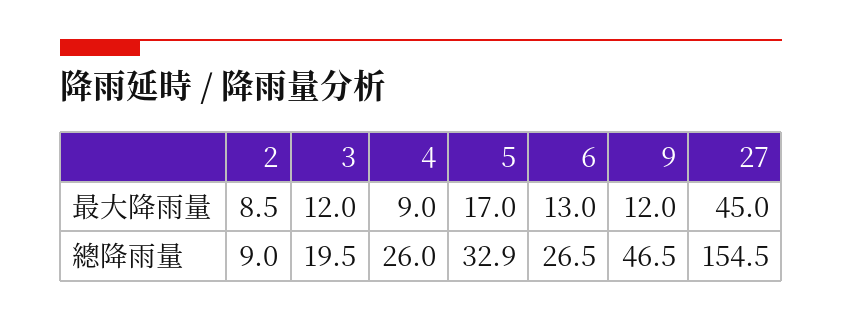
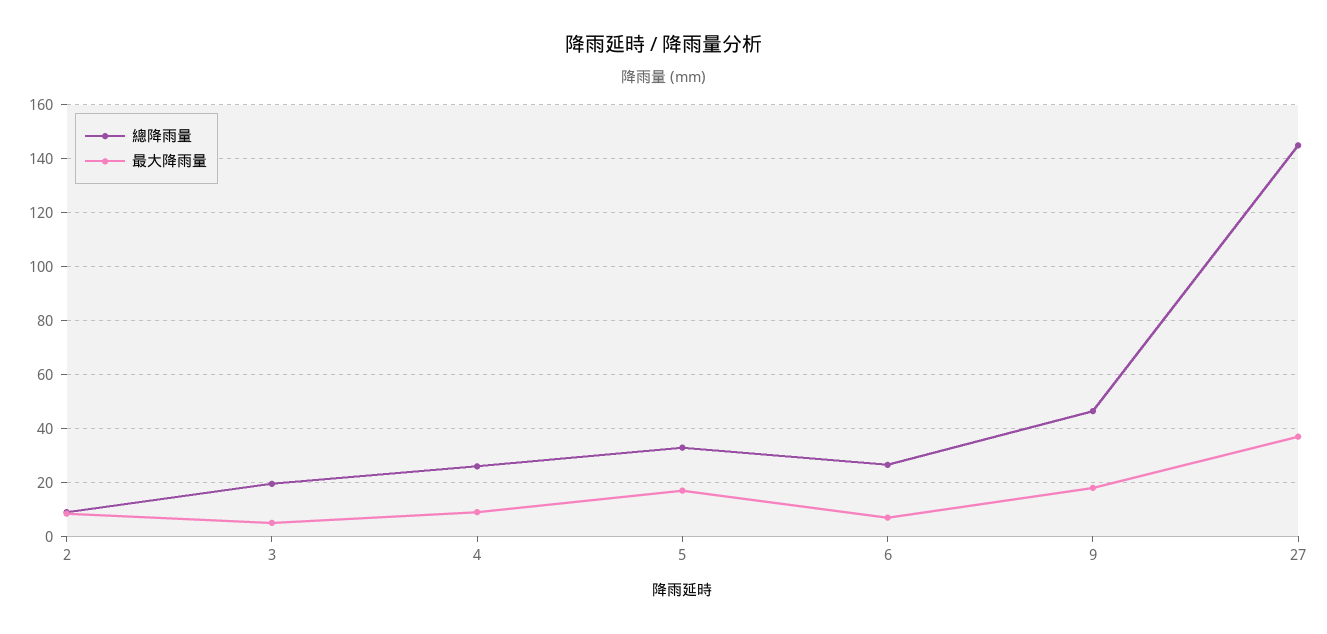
最大降雨量, 3: 12 -> 5
最大降雨量, 6: 13 -> 7.5
最大降雨量, 9: 12 -> 17.5
最大降雨量, 27: 45 -> 37.5
總降雨量, 27: 154.5 -> 145

